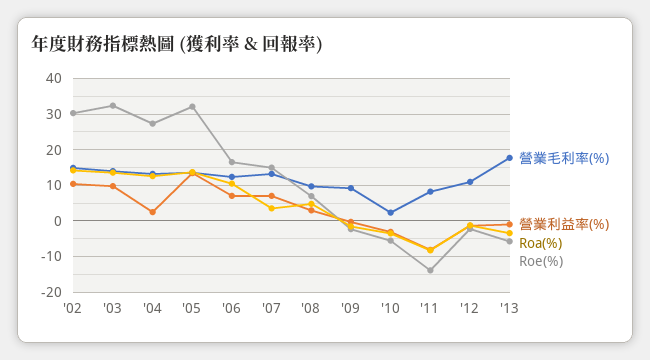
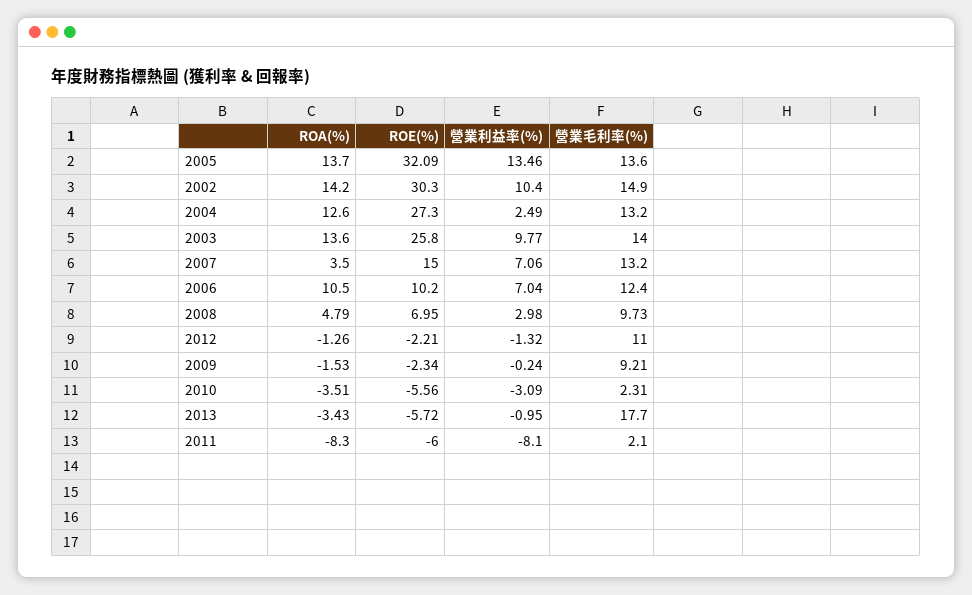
Roe(%), '03: 32 -> 25.8
Roe(%), '06: 16 -> 10.2
營業毛利率(%), '11: 8 -> 2.1
Roe(%), '11: -14 -> -6

